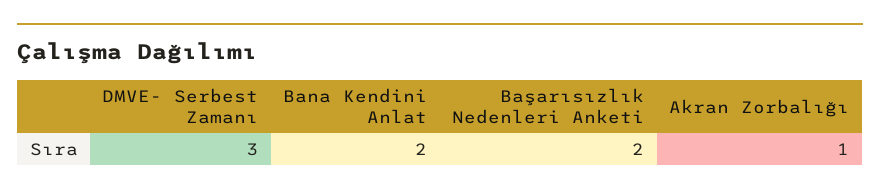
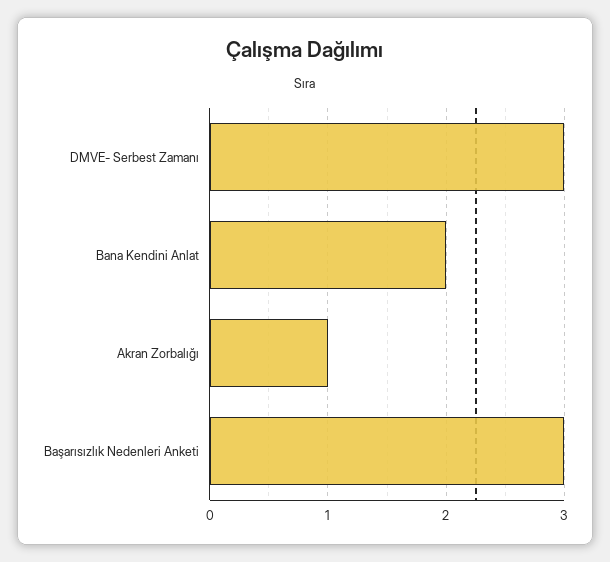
Başarısızlık Nedenleri Anketi: 2 -> 3

